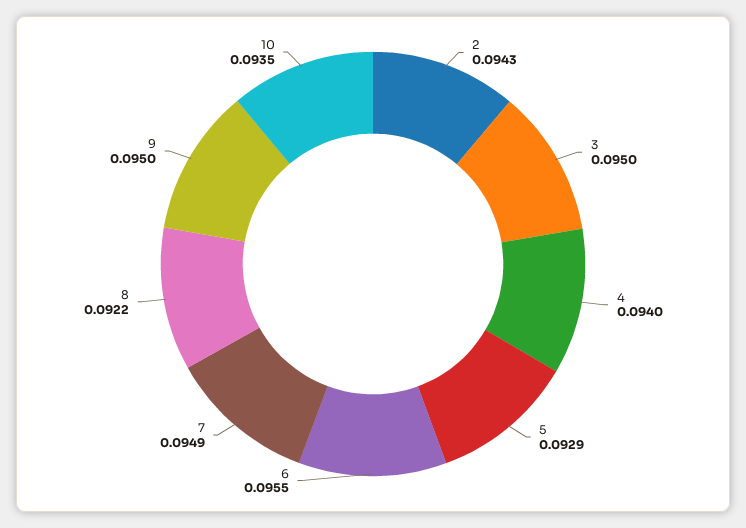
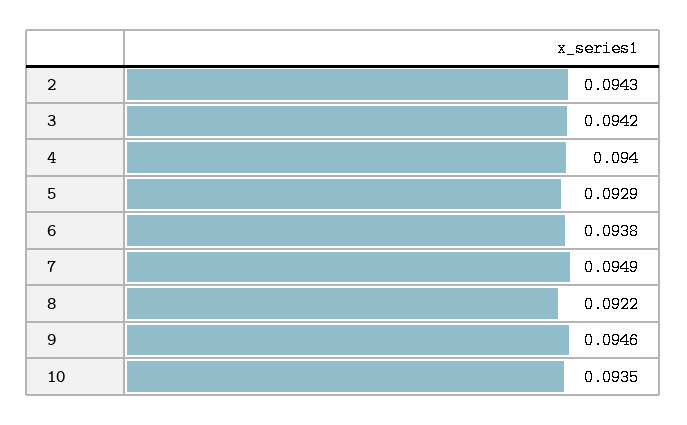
3: 0.095 -> 0.0942
6: 0.0955 -> 0.0938
9: 0.095 -> 0.0946

